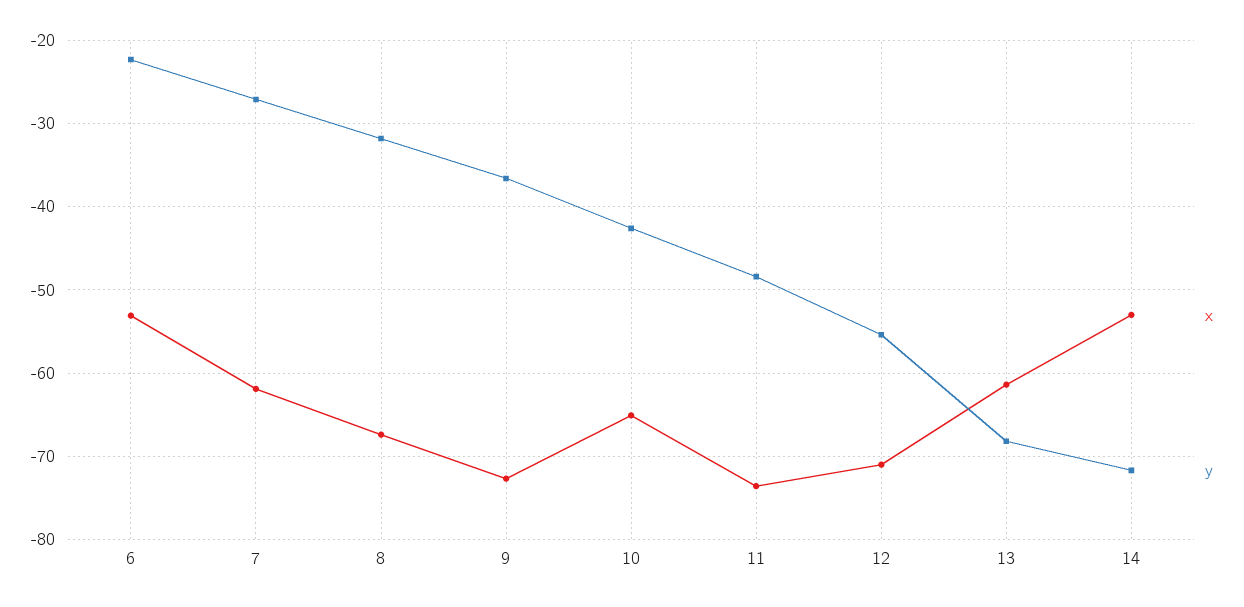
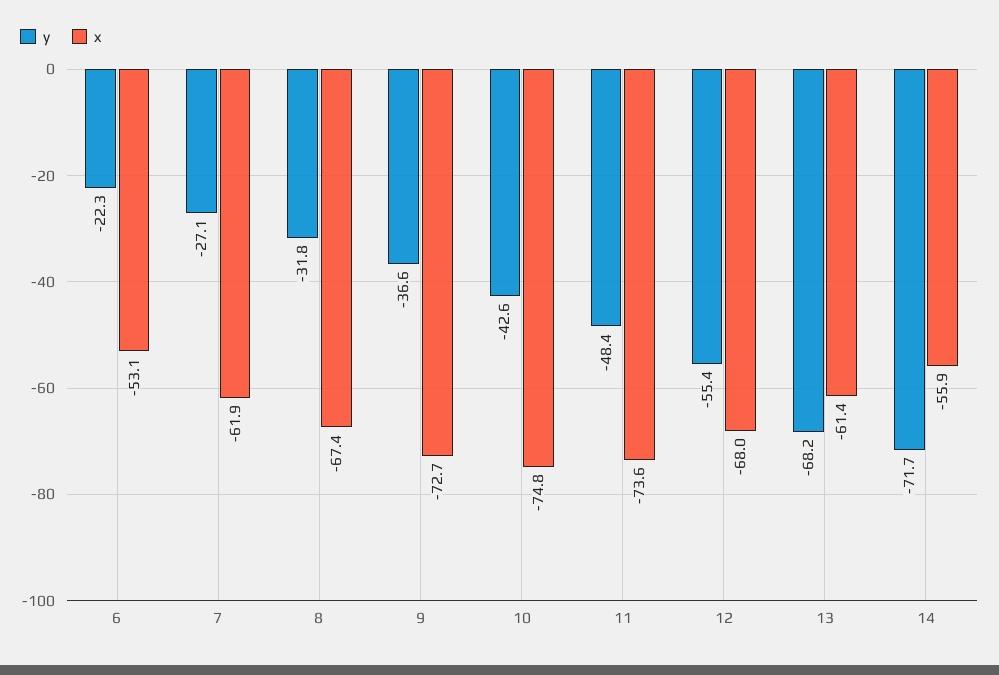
x, 10: -65 -> -74.8
x, 12: -71 -> -68
x, 14: -53 -> -55.9

